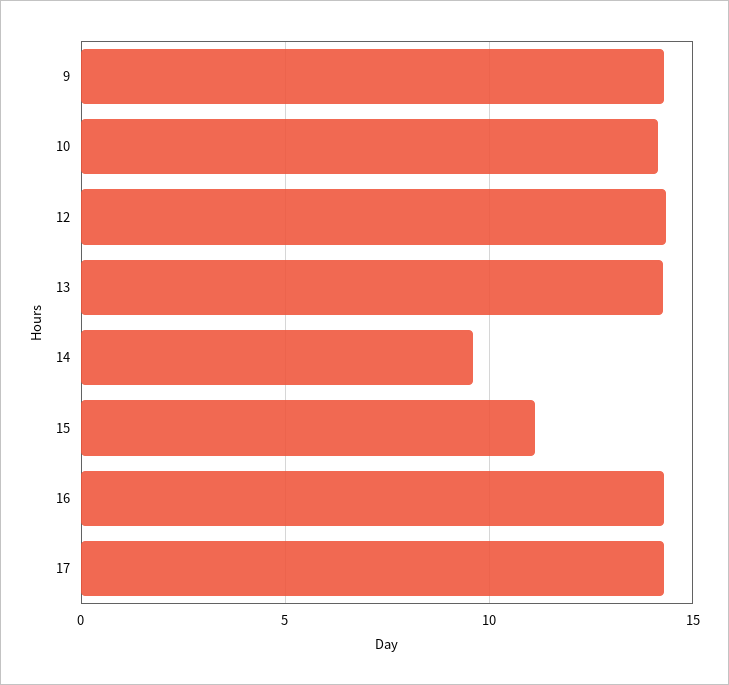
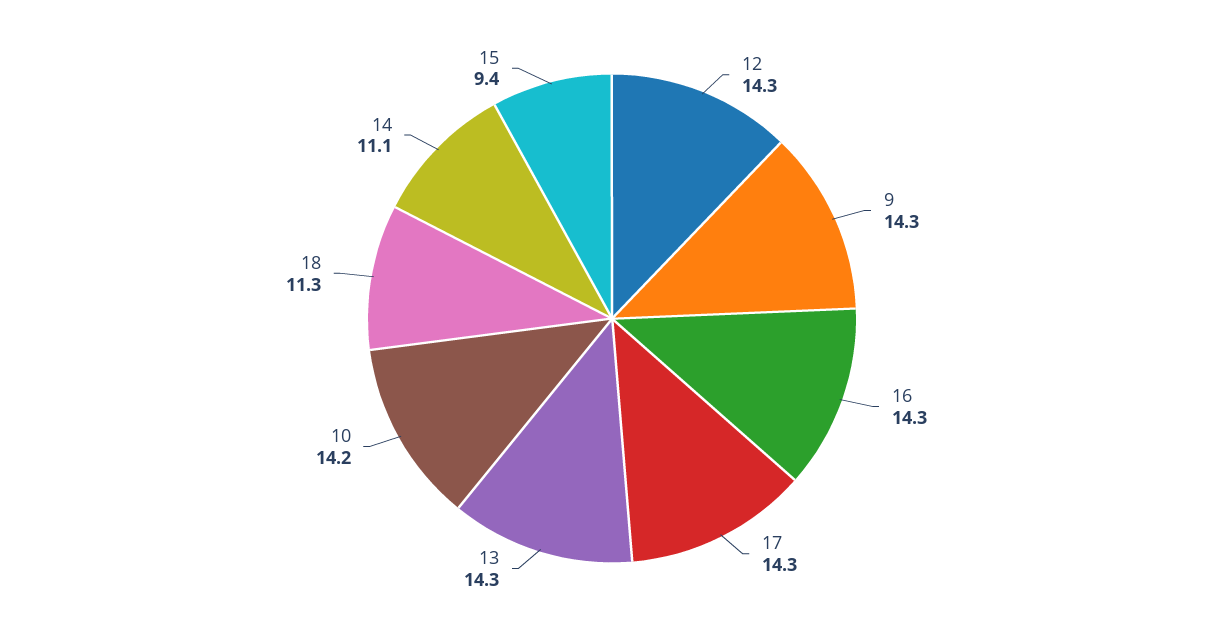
14: 9.5 -> 11.1
15: 11 -> 9.4
18: none -> 11.3

